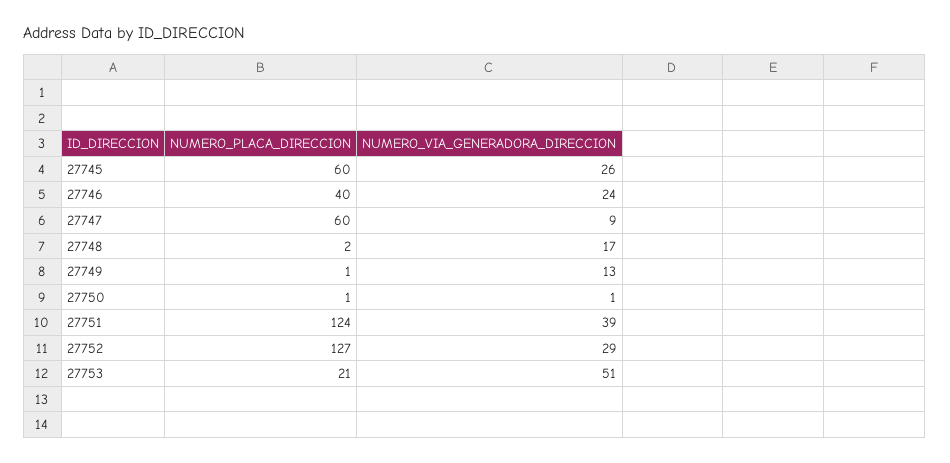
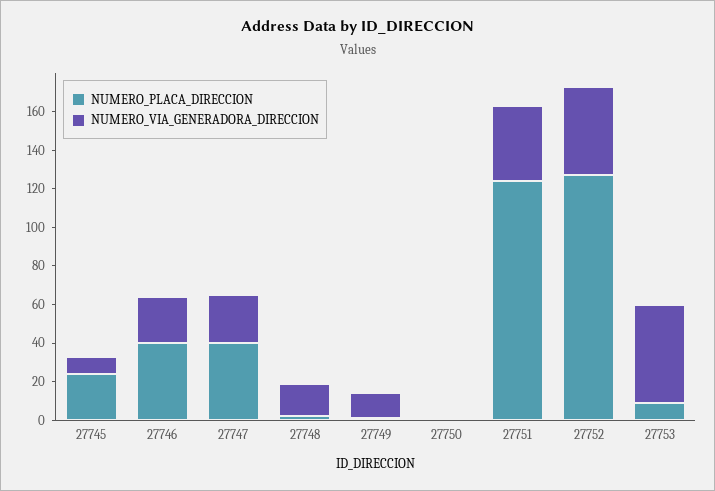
NUMERO_PLACA_DIRECCION, 27745: 60 -> 25
NUMERO_VIA_GENERADORA_DIRECCION, 27745: 26 -> 10
NUMERO_PLACA_DIRECCION, 27747: 60 -> 40
NUMERO_VIA_GENERADORA_DIRECCION, 27747: 9 -> 25
NUMERO_VIA_GENERADORA_DIRECCION, 27752: 29 -> 45
NUMERO_PLACA_DIRECCION, 27753: 21 -> 10

